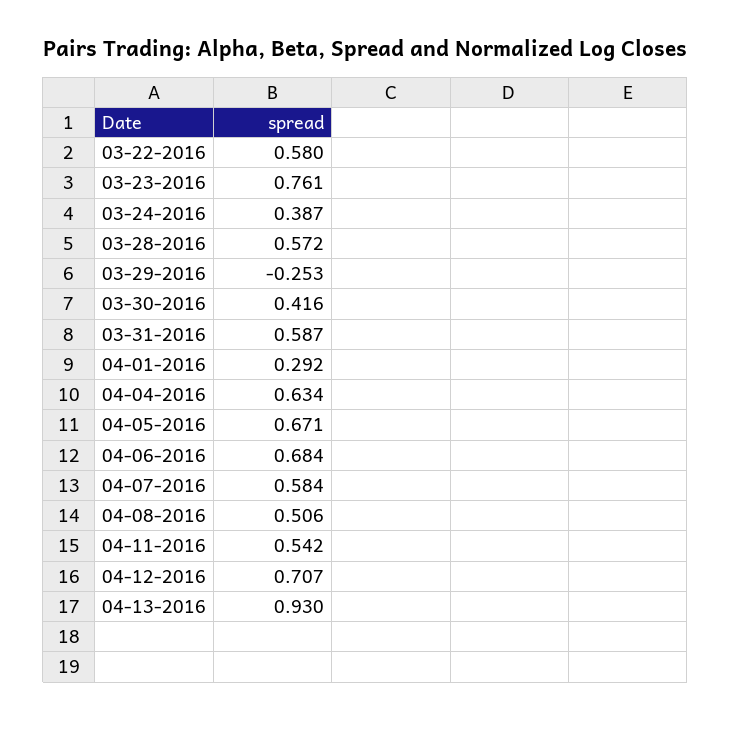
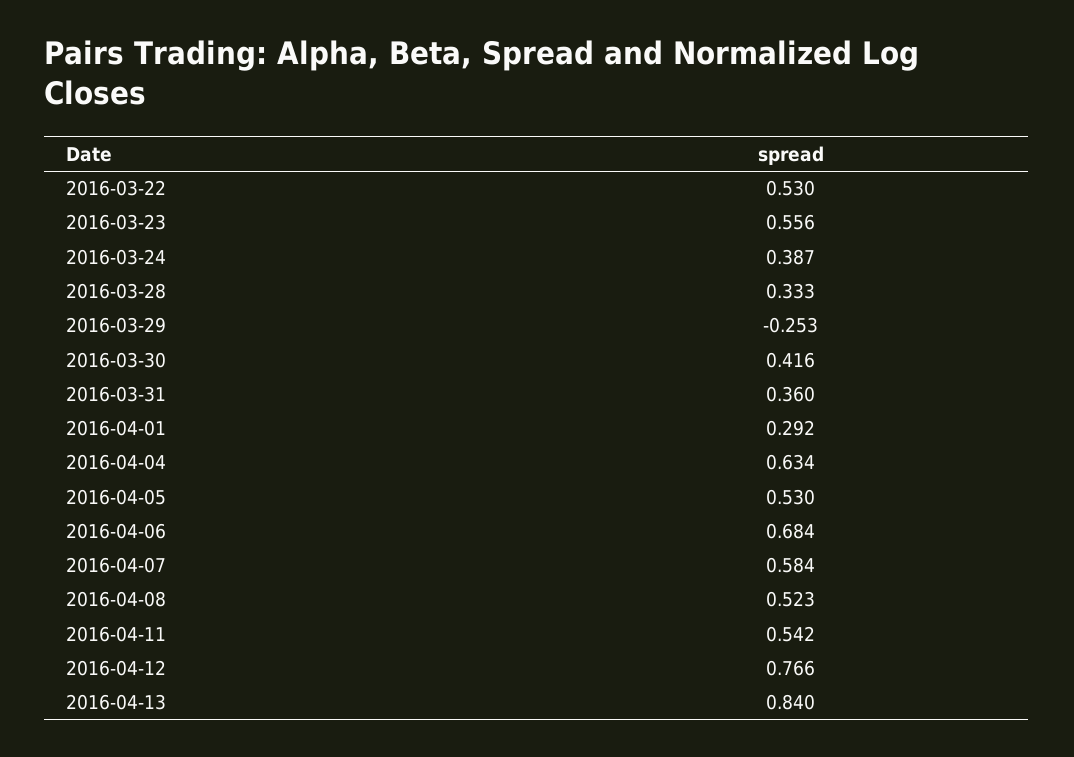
03-22-2016: 0.58 -> 0.53
03-23-2016: 0.761 -> 0.556
03-28-2016: 0.572 -> 0.333
03-31-2016: 0.587 -> 0.36
04-05-2016: 0.671 -> 0.53
04-08-2016: 0.506 -> 0.523
04-12-2016: 0.707 -> 0.766
04-13-2016: 0.93 -> 0.84

